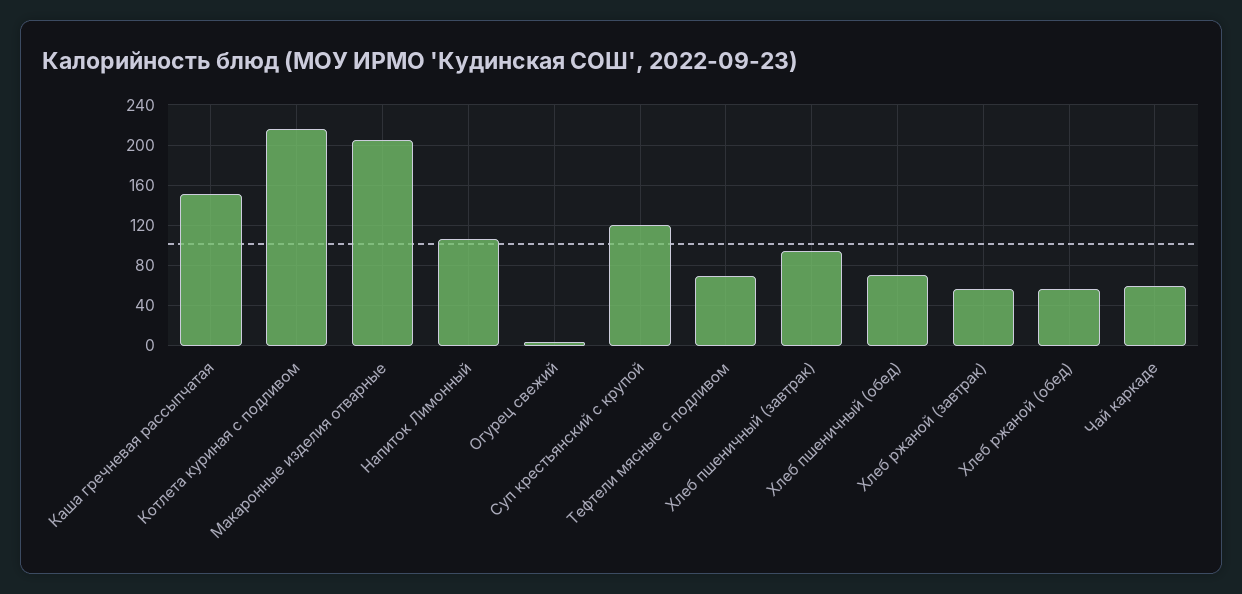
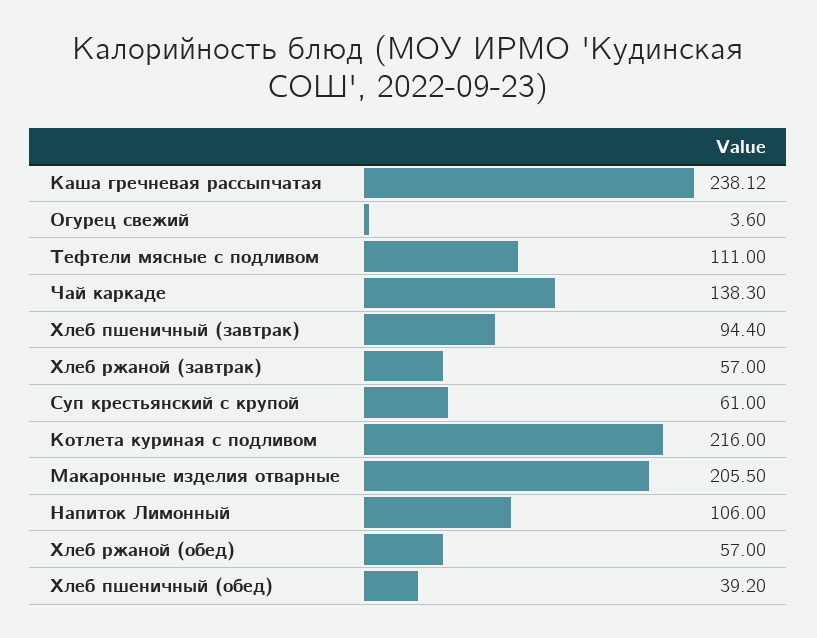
Каша гречневая рассыпчатая: 150 -> 238.12
Суп крестьянский с крупой: 120 -> 61
Тефтели мясные с подливом: 70 -> 111
Хлеб пшеничный (обед): 70 -> 39.2
Чай каркаде: 60 -> 138.3

